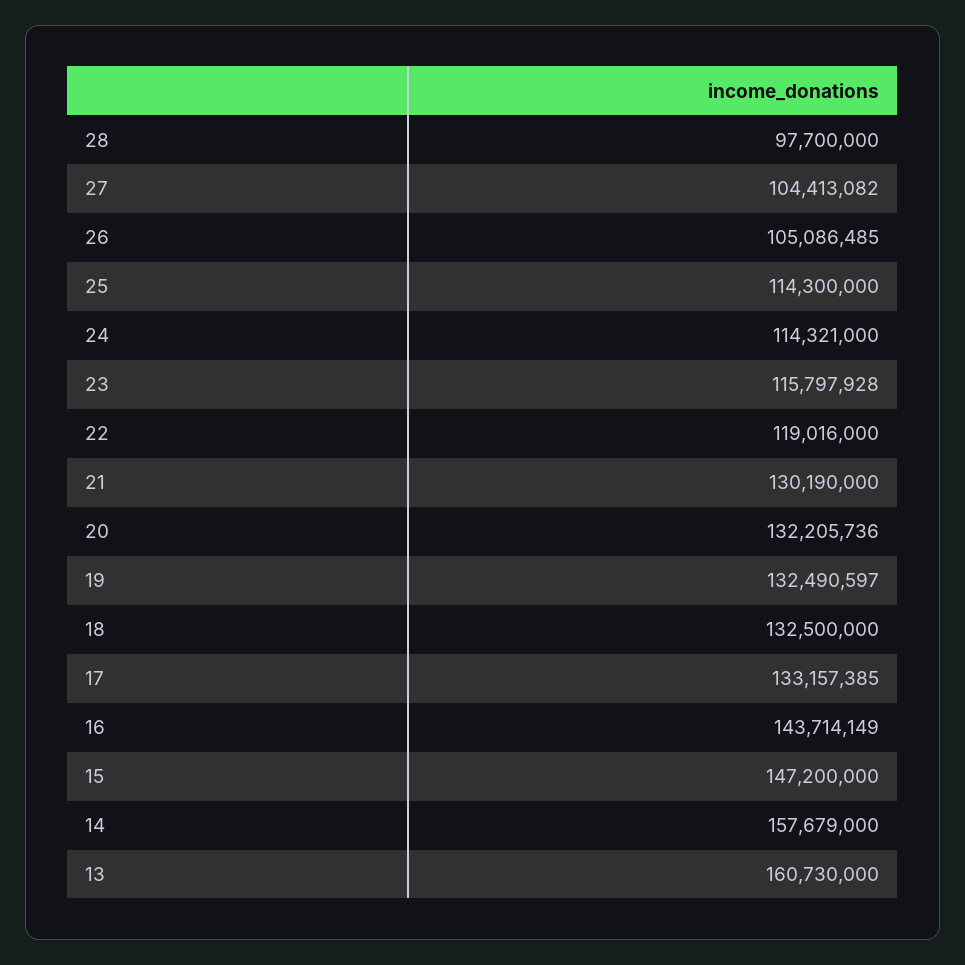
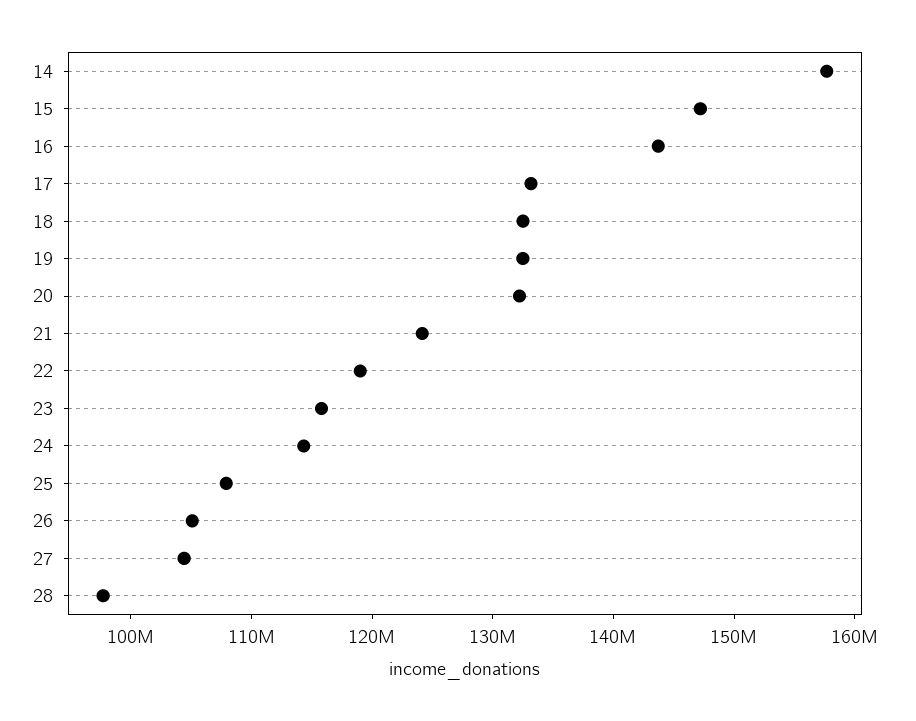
25: 114300000 -> 108000000
21: 130190000 -> 124000000
13: 160730000 -> none

